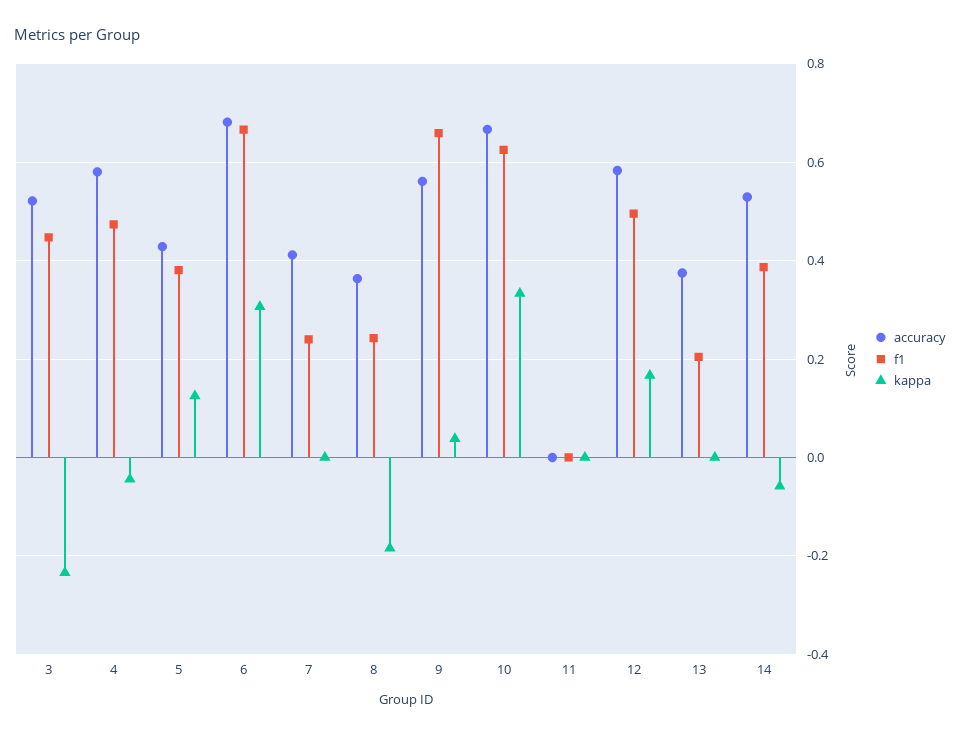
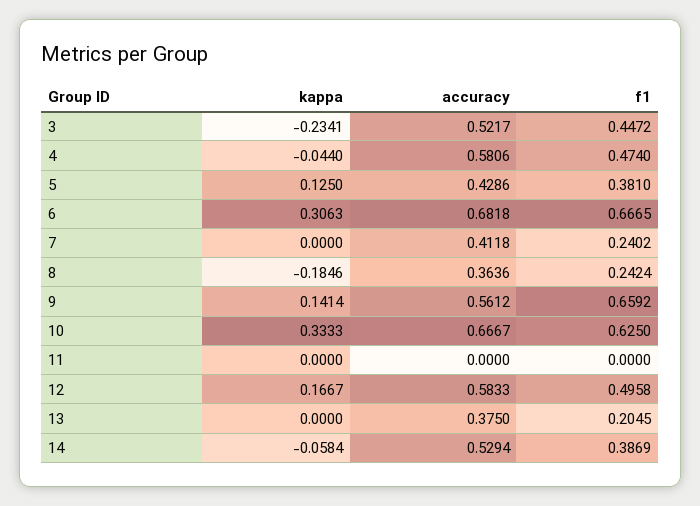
kappa, 9: 0.04 -> 0.1414

